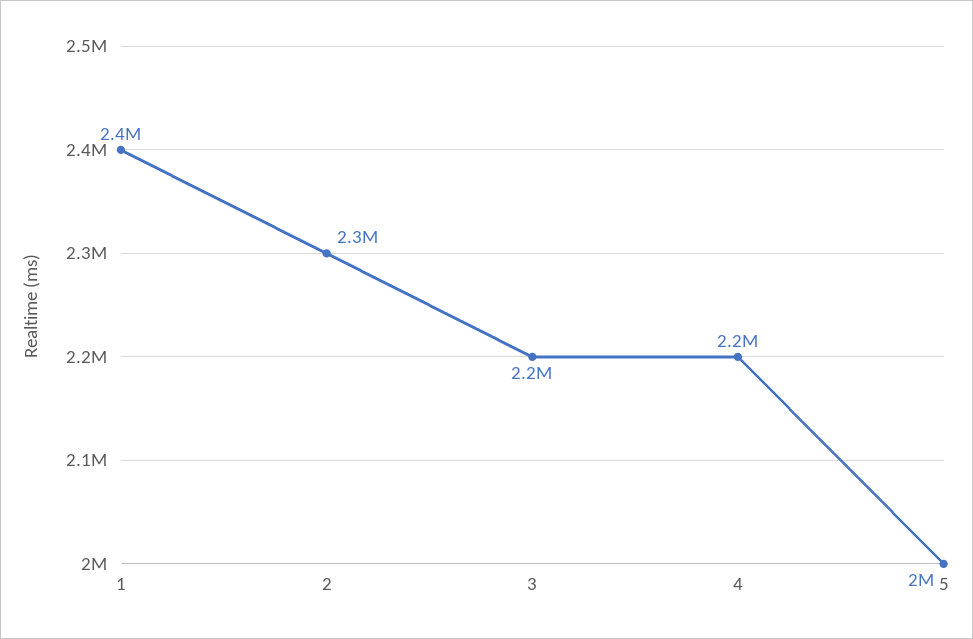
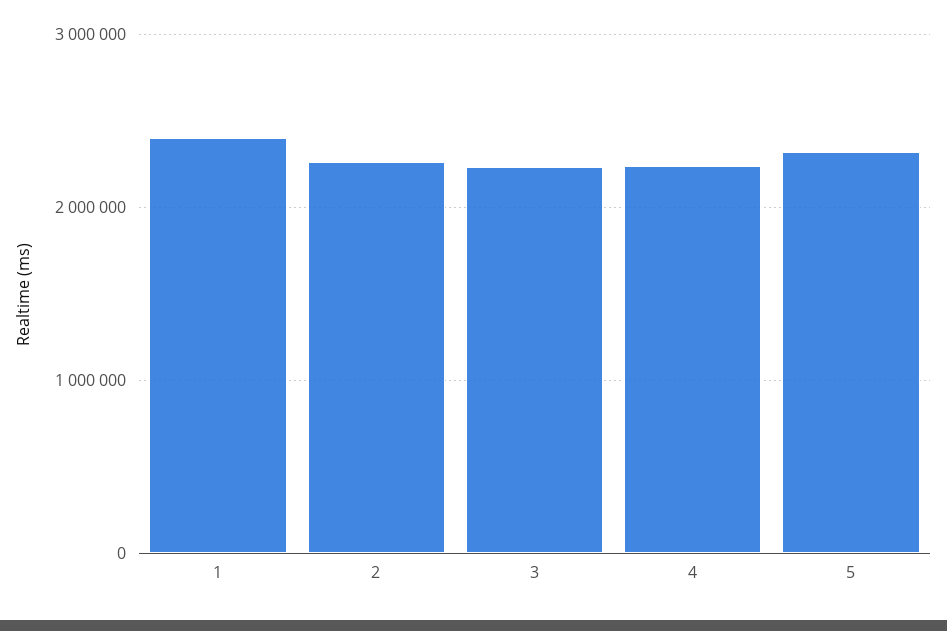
5: 2000000 -> 2300000

